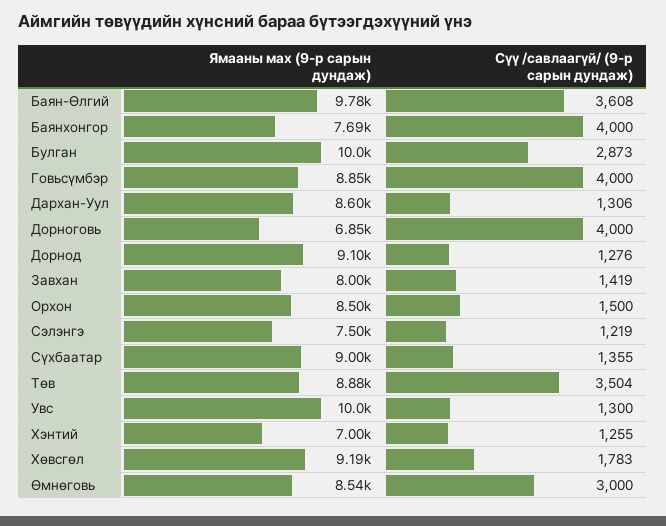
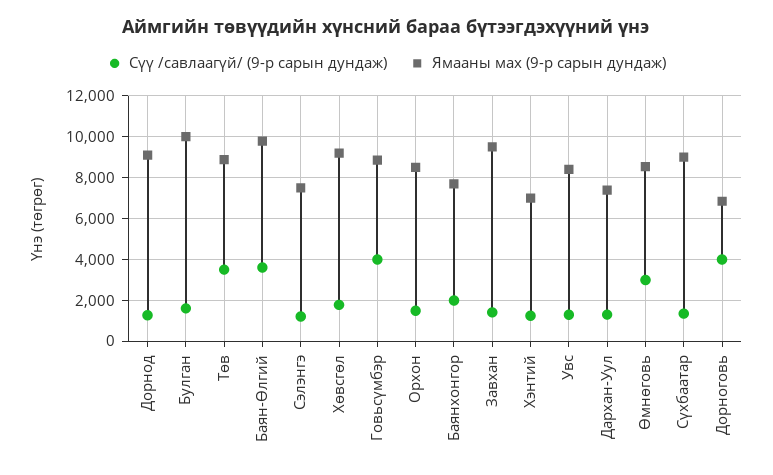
Сүү /савлаагүй/ (9-р сарын дундаж), Баянхонгор: 4000 -> 2000
Сүү /савлаагүй/ (9-р сарын дундаж), Булган: 2873 -> 1500
Ямааны мах (9-р сарын дундаж), Дархан-Уул: 8600 -> 7500
Ямааны мах (9-р сарын дундаж), Завхан: 8000 -> 9500
Ямааны мах (9-р сарын дундаж), Увс: 10000 -> 8500

